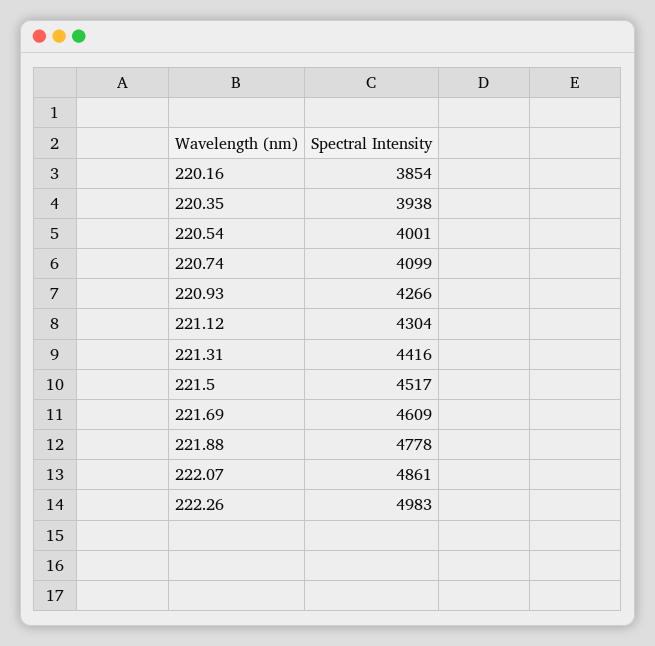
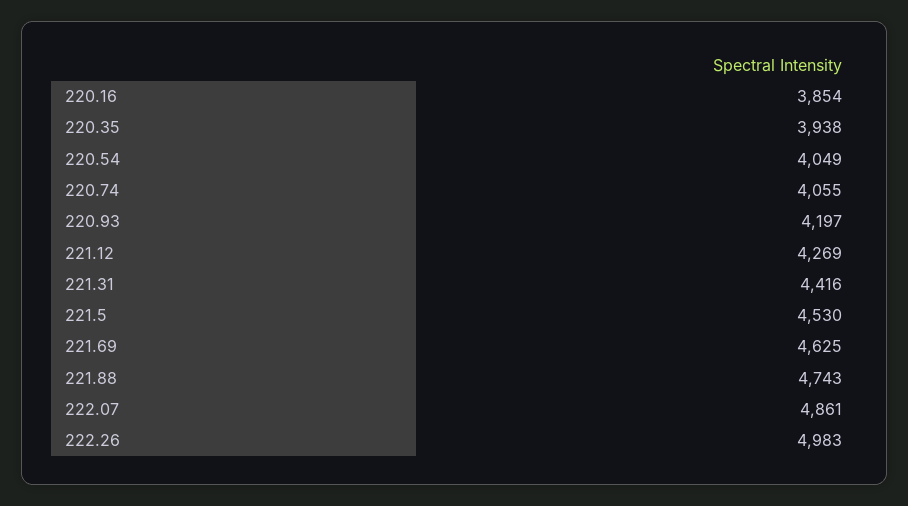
220.54: 4001 -> 4049
220.74: 4099 -> 4055
220.93: 4266 -> 4197
221.12: 4304 -> 4269
221.5: 4517 -> 4530
221.69: 4609 -> 4625
221.88: 4778 -> 4743

